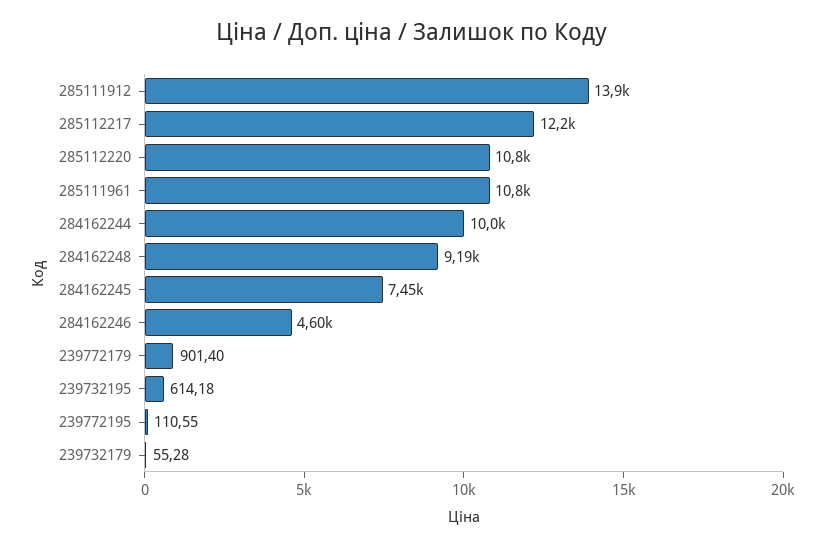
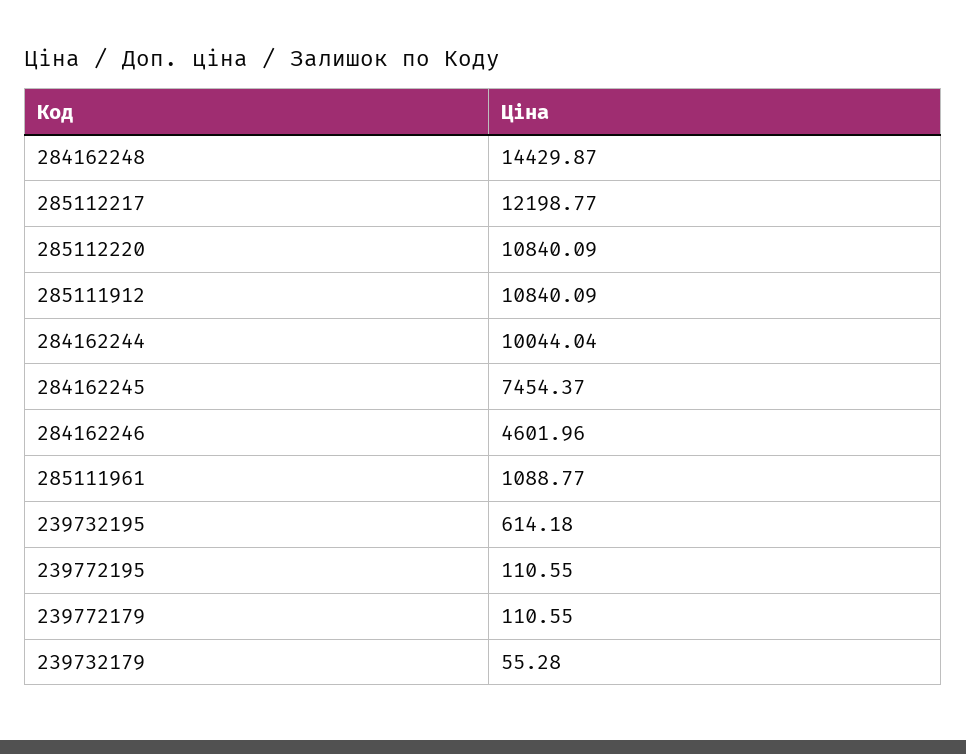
285111912: 13900 -> 10840.09
285111961: 10800 -> 1088.77
284162248: 9190 -> 14429.87
239772179: 901.4 -> 110.55

